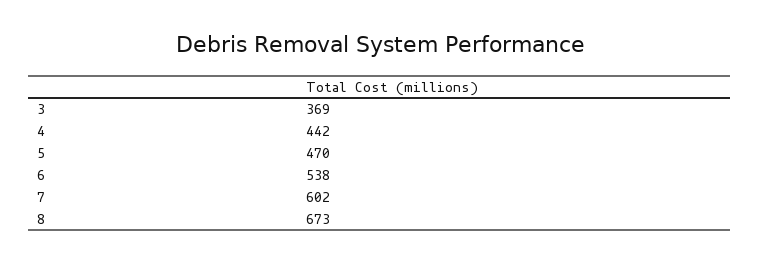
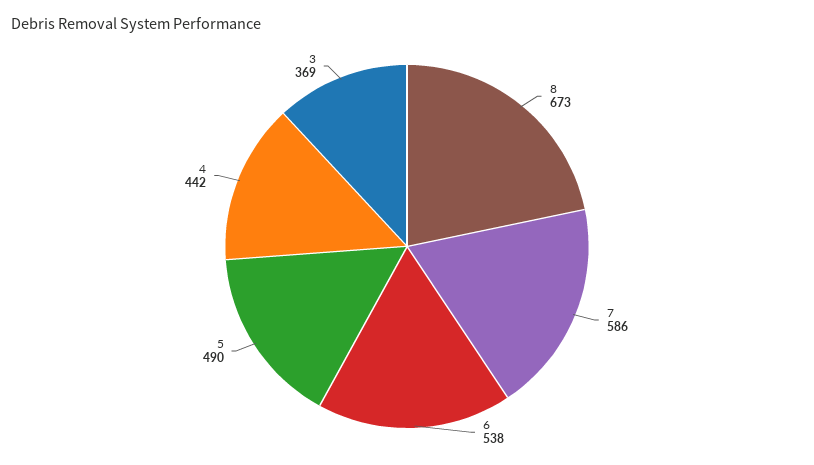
5: 470 -> 490
7: 602 -> 586

